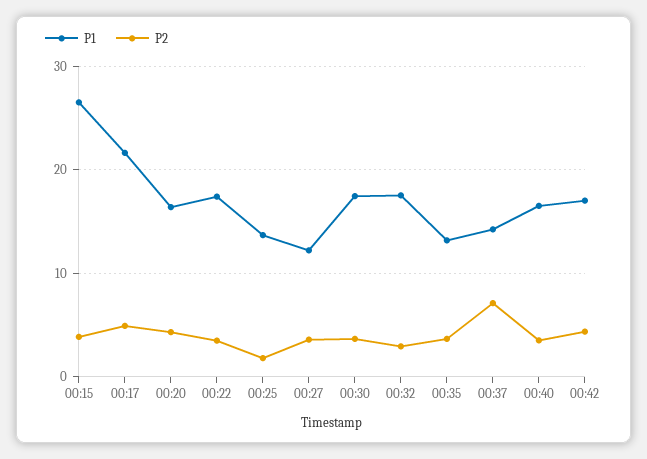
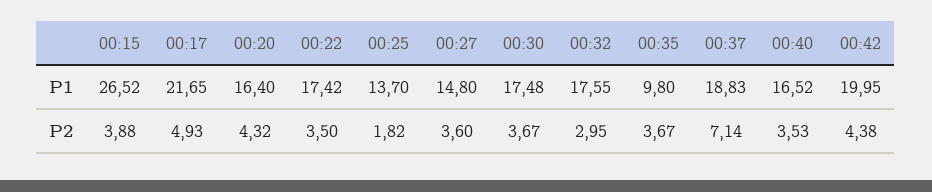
P1, 00:27: 12 -> 14.8
P1, 00:35: 13 -> 9.8
P1, 00:37: 14 -> 18.83
P1, 00:42: 17 -> 19.95

